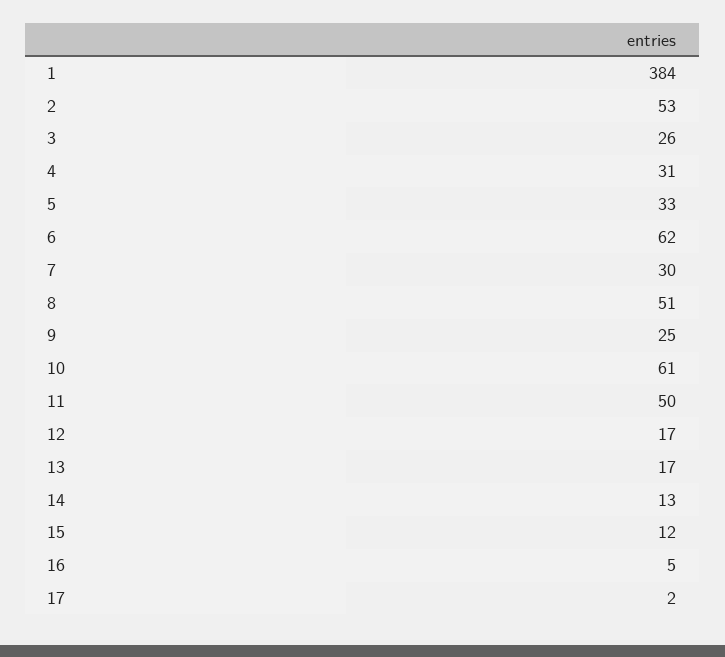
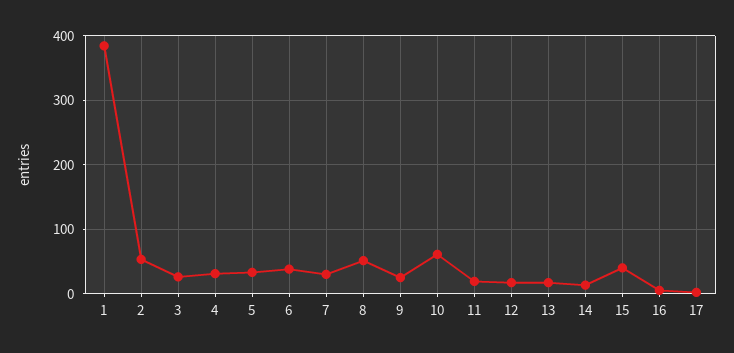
6: 62 -> 40
11: 50 -> 20
15: 12 -> 40

